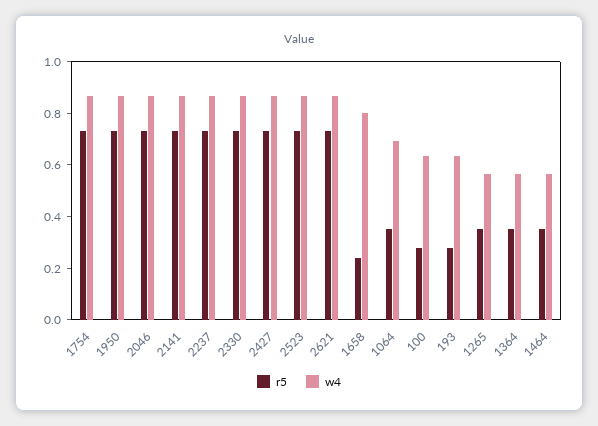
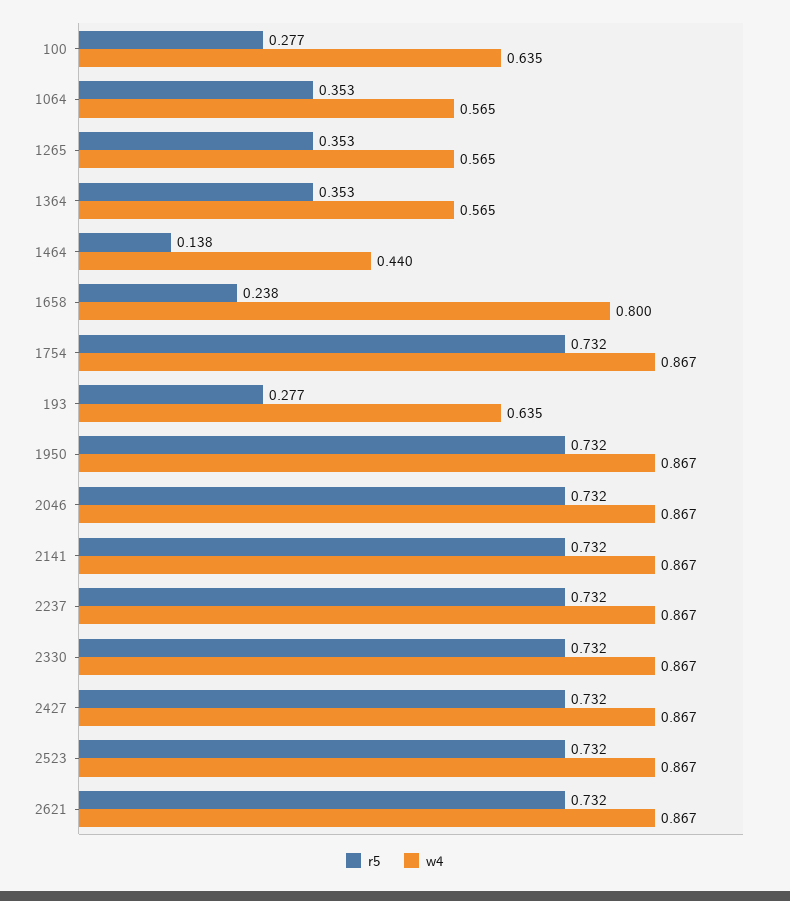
w4, 1064: 0.7 -> 0.565
r5, 1464: 0.35 -> 0.138
w4, 1464: 0.55 -> 0.44

